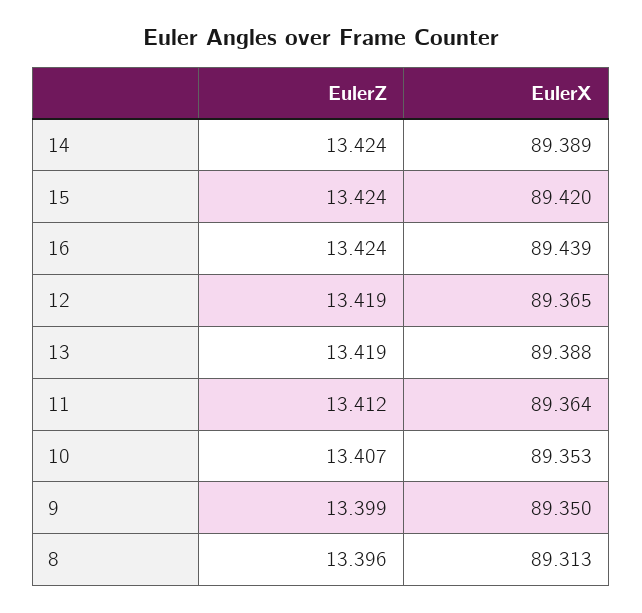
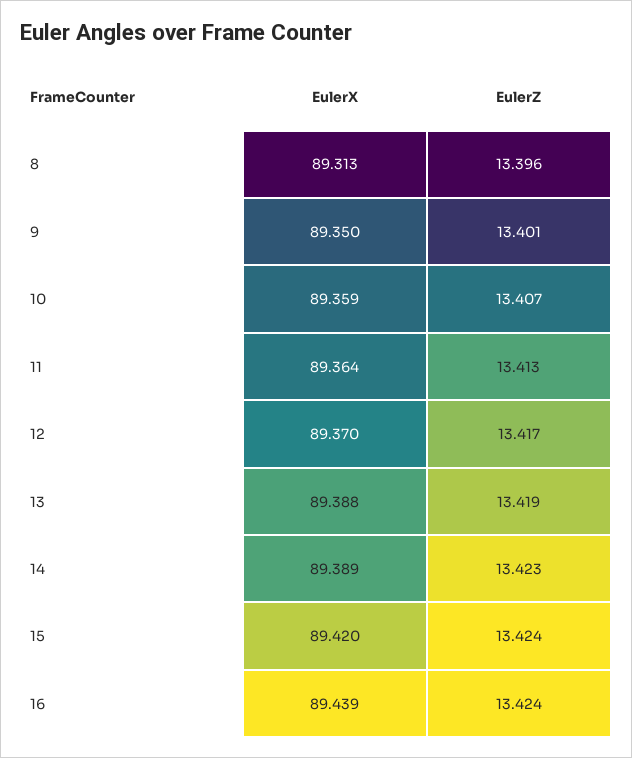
EulerZ, 14: 13.424 -> 13.423
EulerZ, 12: 13.419 -> 13.417
EulerX, 12: 89.365 -> 89.37
EulerZ, 11: 13.412 -> 13.413
EulerX, 10: 89.353 -> 89.359
EulerZ, 9: 13.399 -> 13.401

